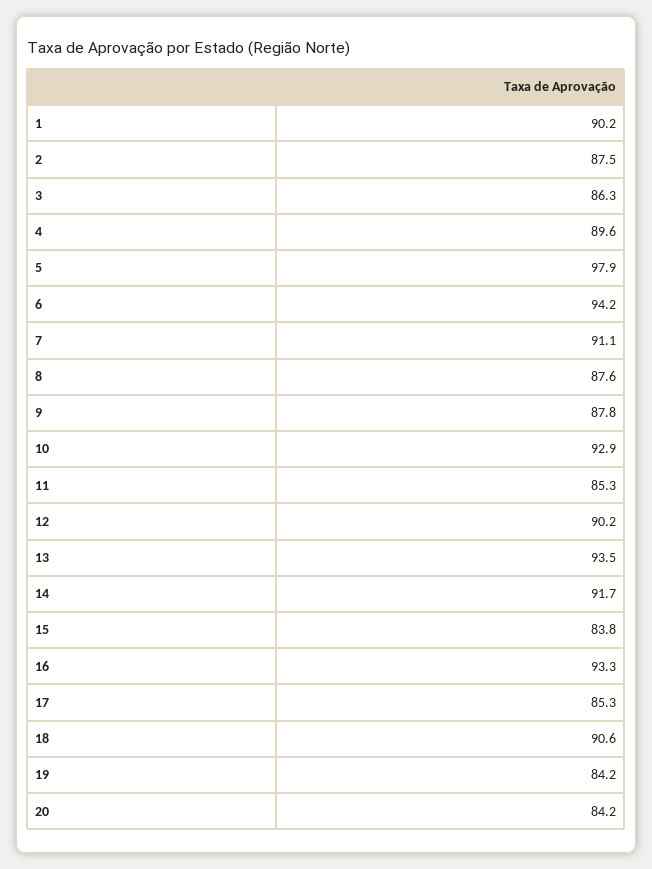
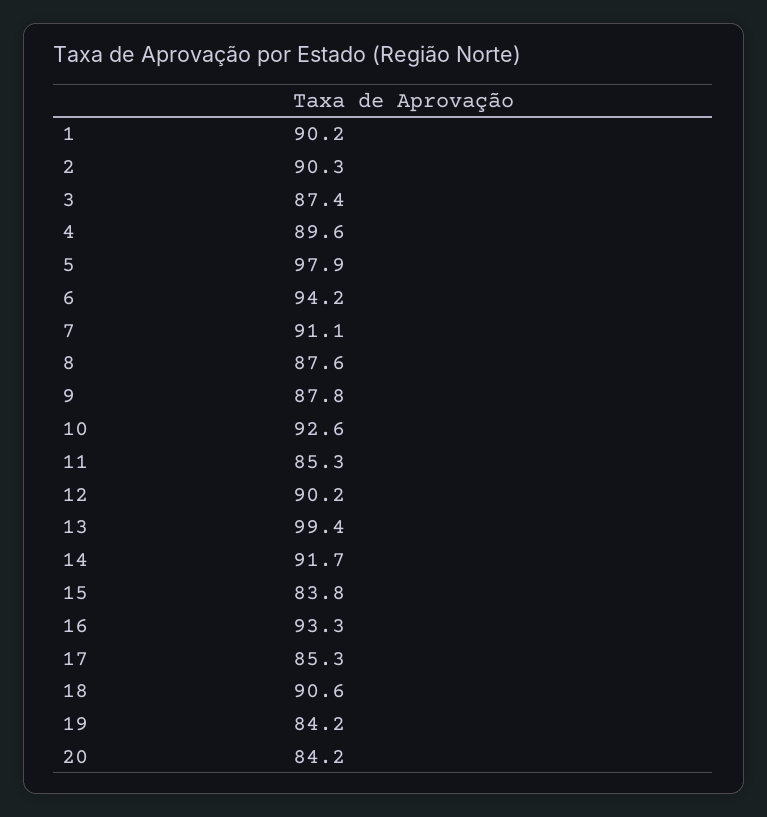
2: 87.5 -> 90.3
3: 86.3 -> 87.4
10: 92.9 -> 92.6
13: 93.5 -> 99.4

